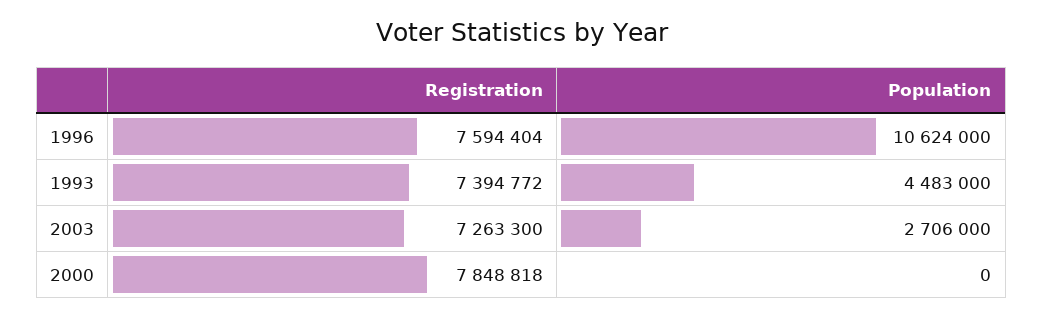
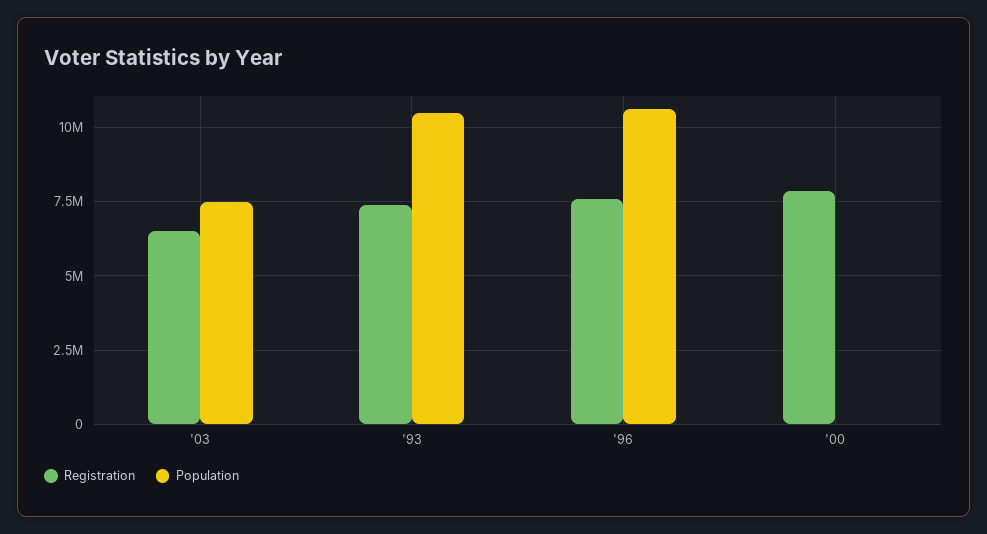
Population, 1993: 4483000 -> 10500000
Registration, 2003: 7263300 -> 6500000
Population, 2003: 2706000 -> 7500000

